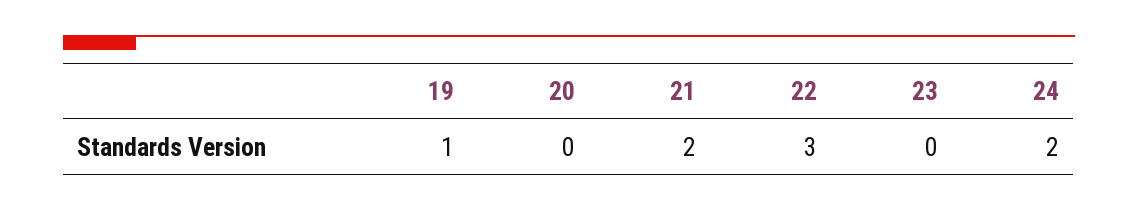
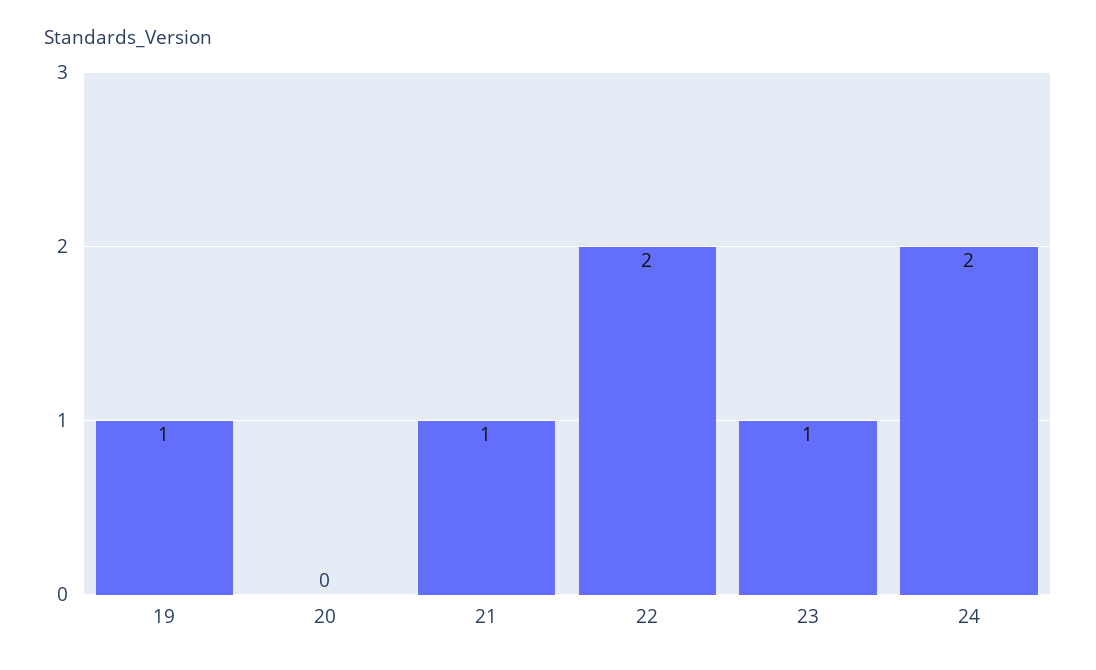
21: 2 -> 1
22: 3 -> 2
23: 0 -> 1

